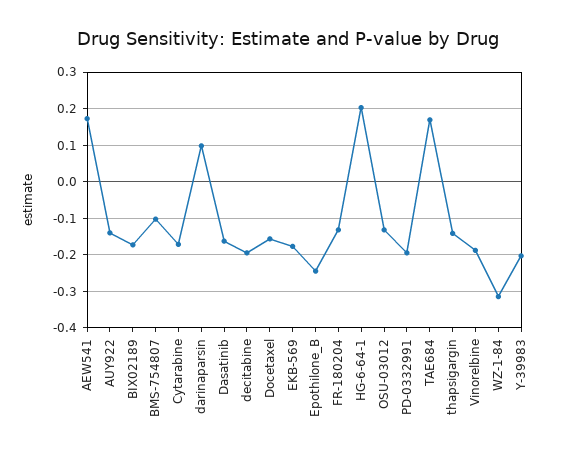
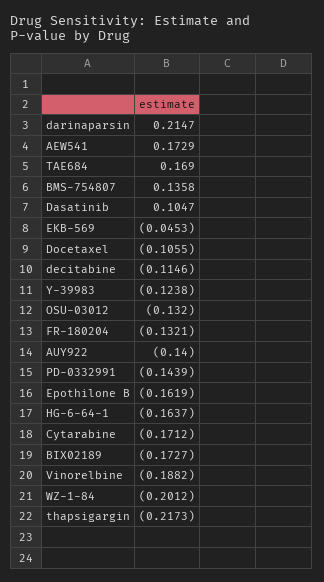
BMS-754807: -0.1 -> 0.1358
darinaparsin: 0.1 -> 0.2147
Dasatinib: -0.16 -> 0.1047
decitabine: -0.2 -> -0.1146
Docetaxel: -0.16 -> -0.1055
EKB-569: -0.18 -> -0.0453
Epothilone_B: -0.24 -> -0.1619
HG-6-64-1: 0.2 -> -0.1637
PD-0332991: -0.2 -> -0.1439
thapsigargin: -0.14 -> -0.2173
WZ-1-84: -0.32 -> -0.2012
Y-39983: -0.2 -> -0.1238

